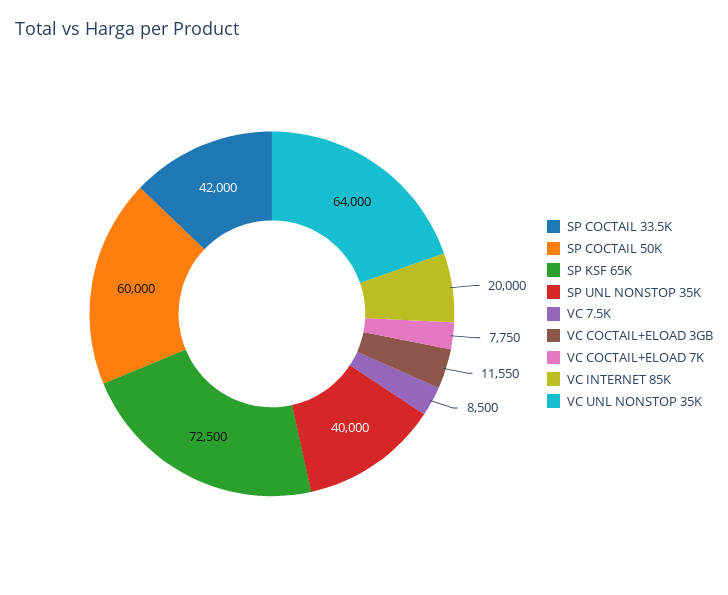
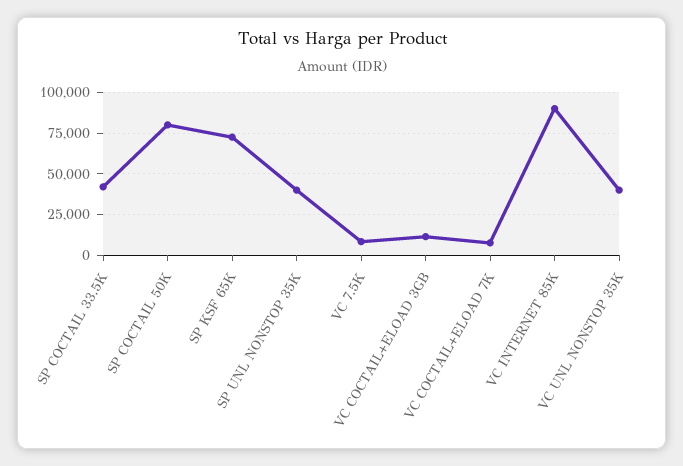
SP COCTAIL 50K: 60000 -> 80000
VC INTERNET 85K: 20000 -> 90000
VC UNL NONSTOP 35K: 64000 -> 40000

